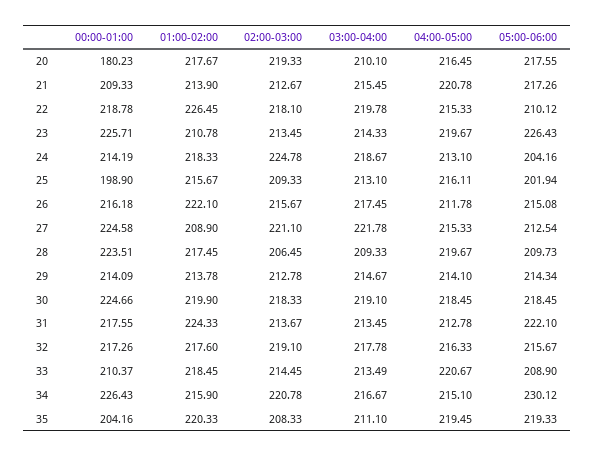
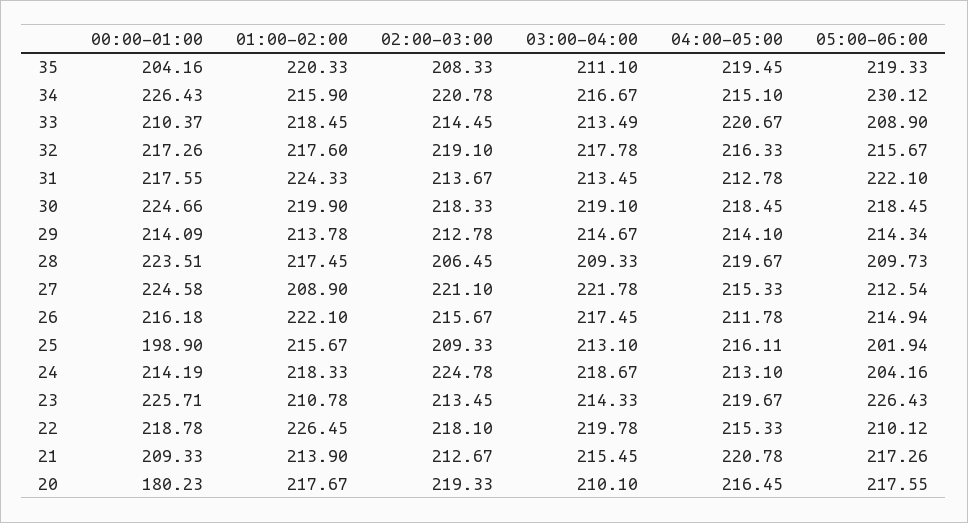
05:00-06:00, 26: 215.08 -> 214.94

